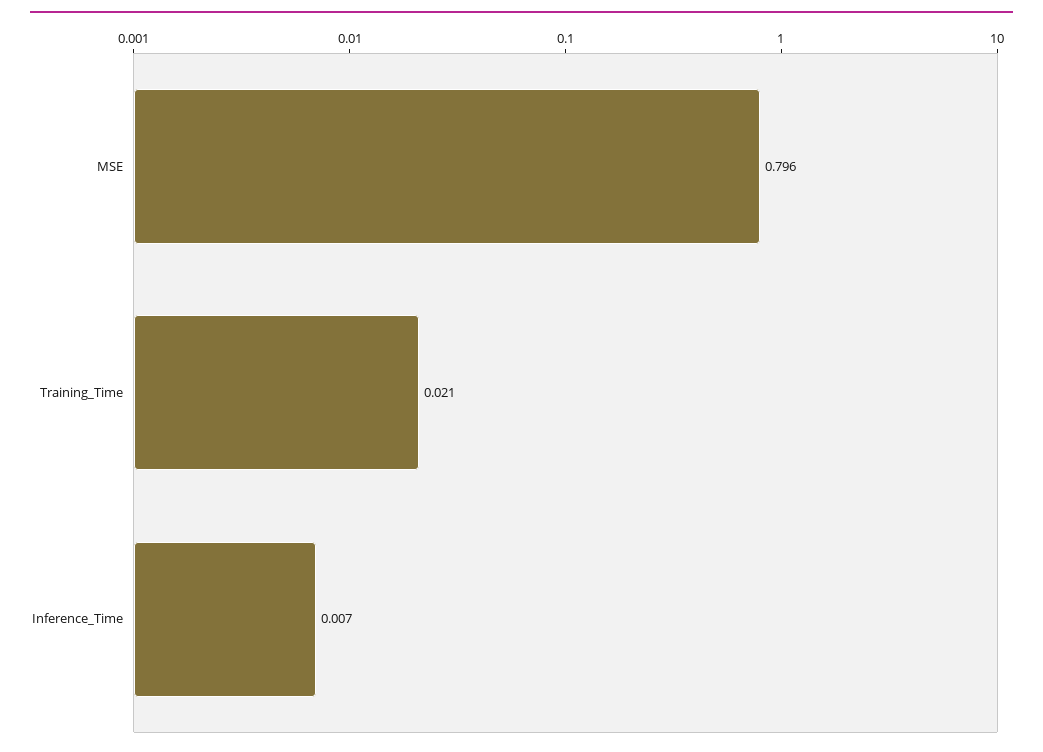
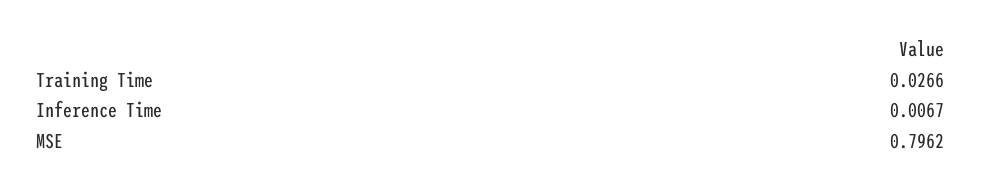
Training_Time: 0.021 -> 0.0266

